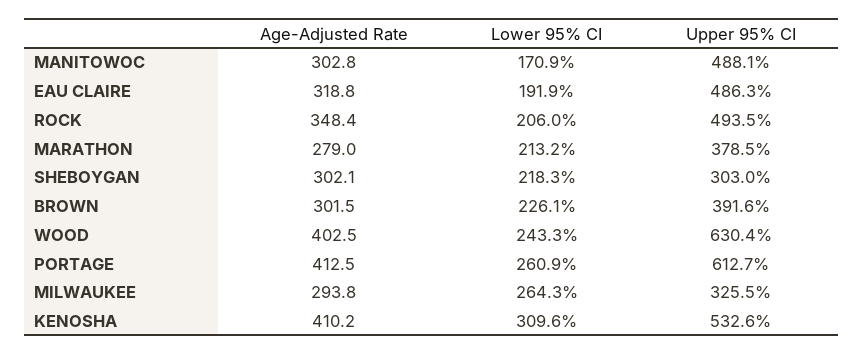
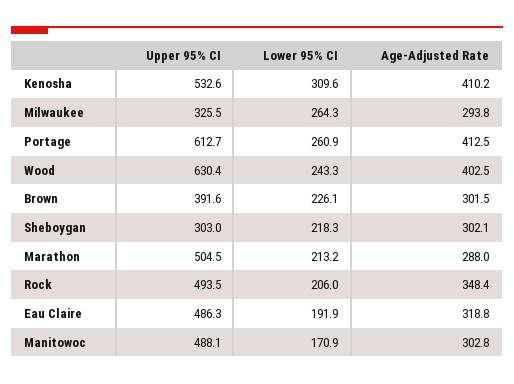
Age-Adjusted Rate, MARATHON: 279 -> 288
Upper 95% CI, MARATHON: 378.5 -> 504.5

